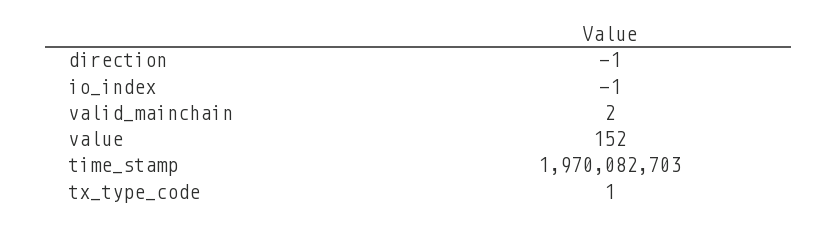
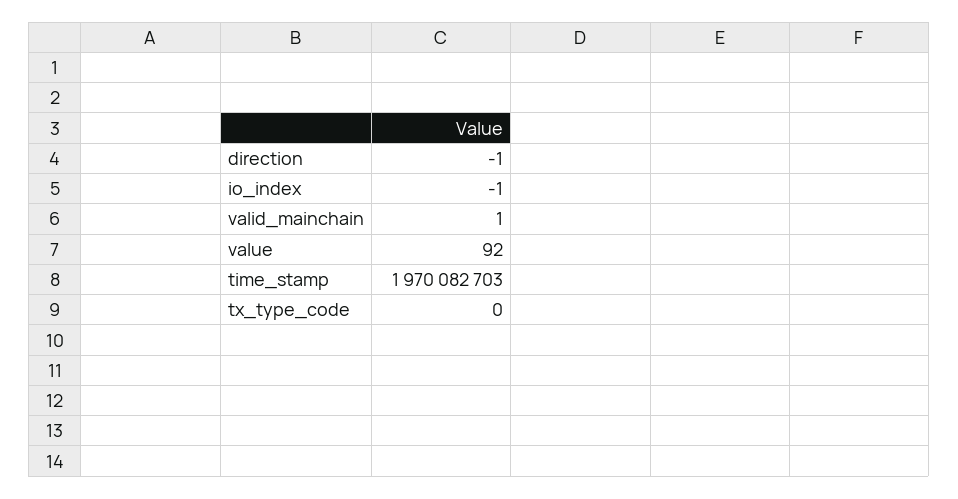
valid_mainchain: 2 -> 1
value: 152 -> 92
tx_type_code: 1 -> 0

